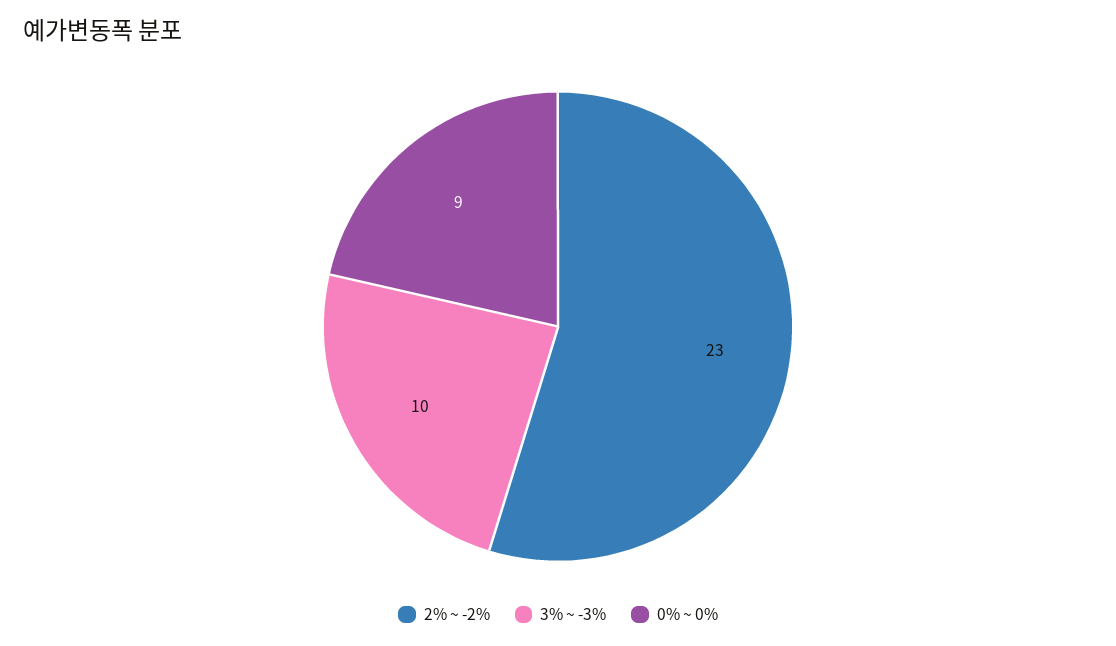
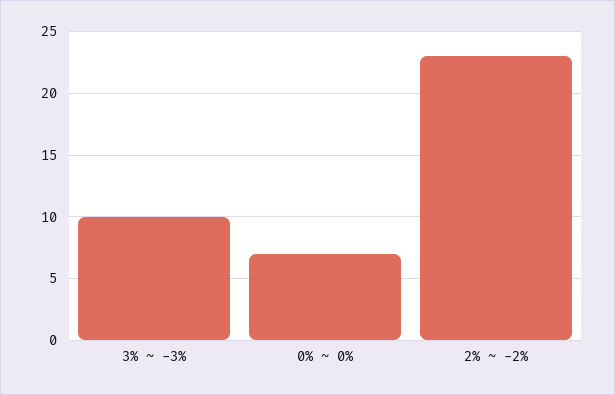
0% ~ 0%: 9 -> 7

